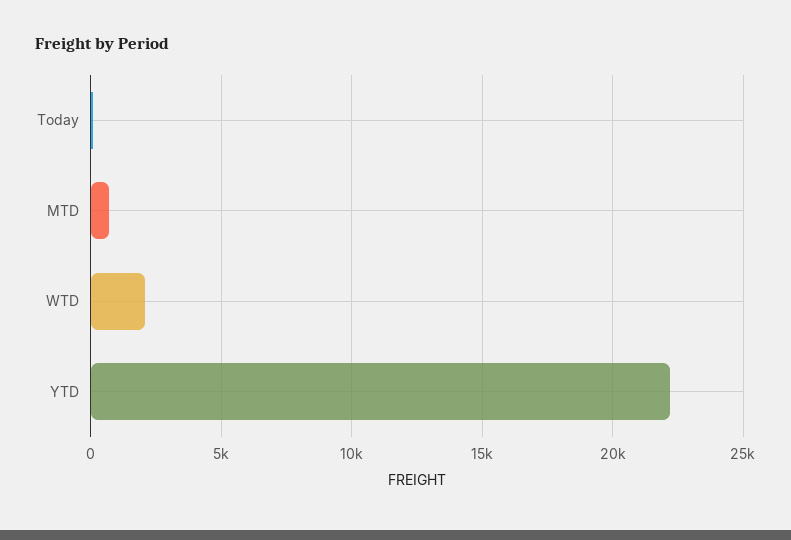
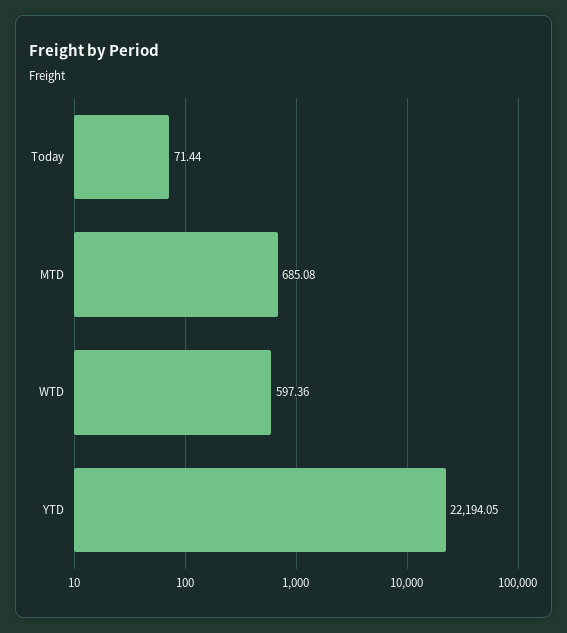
WTD: 2000 -> 597.36

